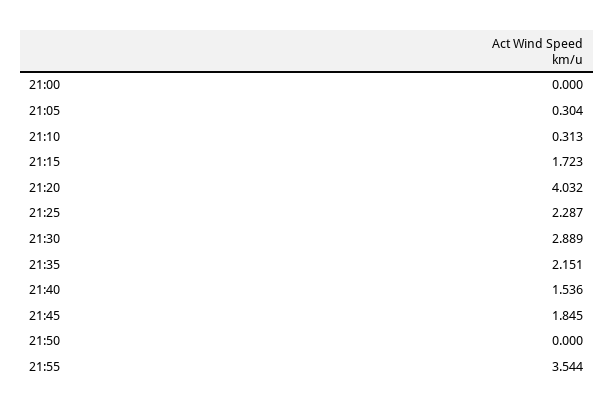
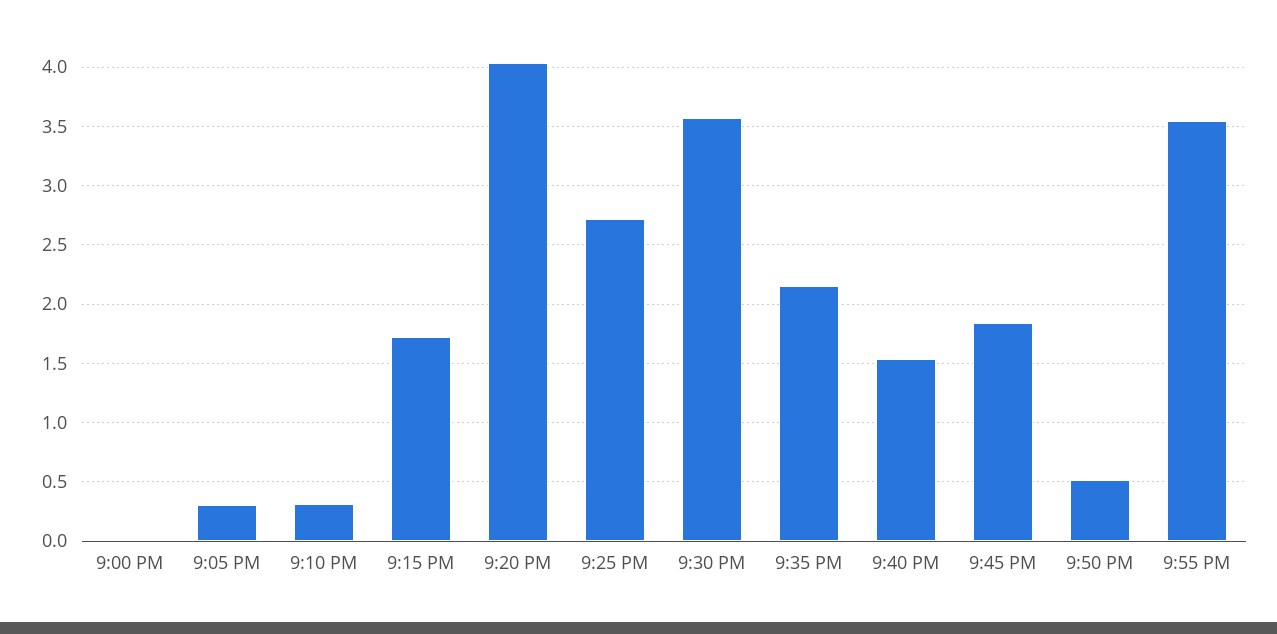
21:25: 2.287 -> 2.7
21:30: 2.889 -> 3.6
21:50: 0 -> 0.5

